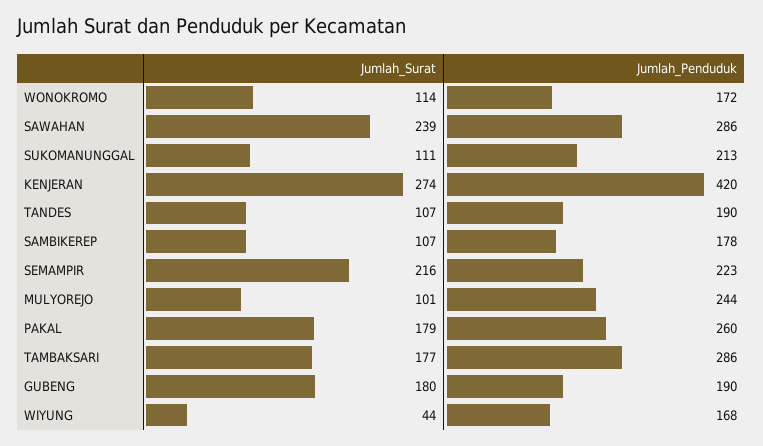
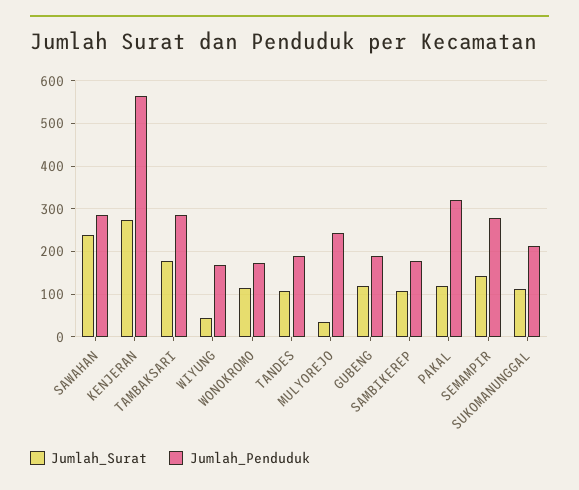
Jumlah_Penduduk, KENJERAN: 420 -> 560
Jumlah_Surat, SEMAMPIR: 216 -> 140
Jumlah_Penduduk, SEMAMPIR: 223 -> 280
Jumlah_Surat, MULYOREJO: 101 -> 40
Jumlah_Surat, PAKAL: 179 -> 120
Jumlah_Penduduk, PAKAL: 260 -> 320
Jumlah_Surat, GUBENG: 180 -> 120

